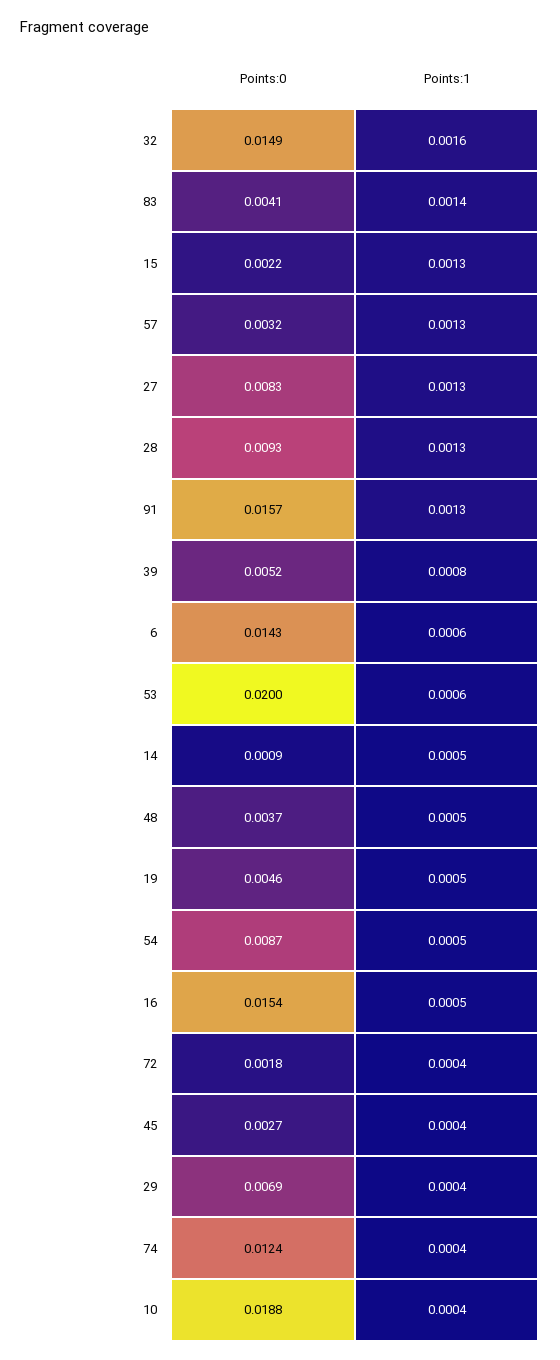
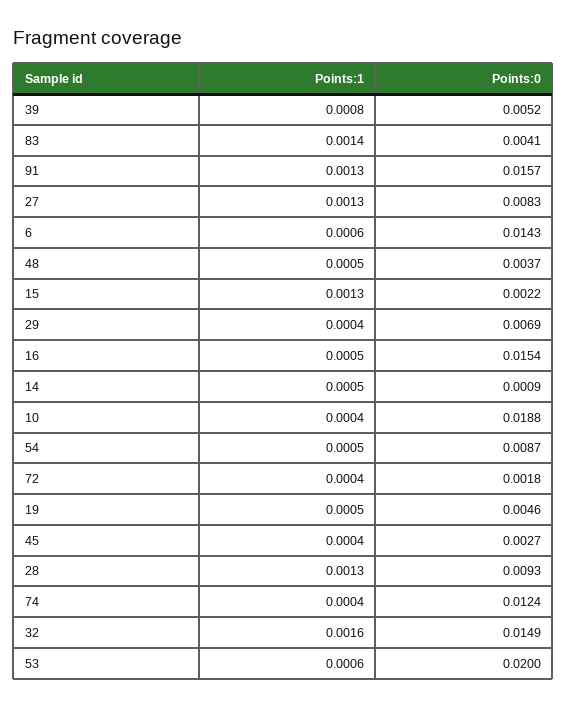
Points:0, 57: 0.0032 -> none
Points:1, 57: 0.0013 -> none

